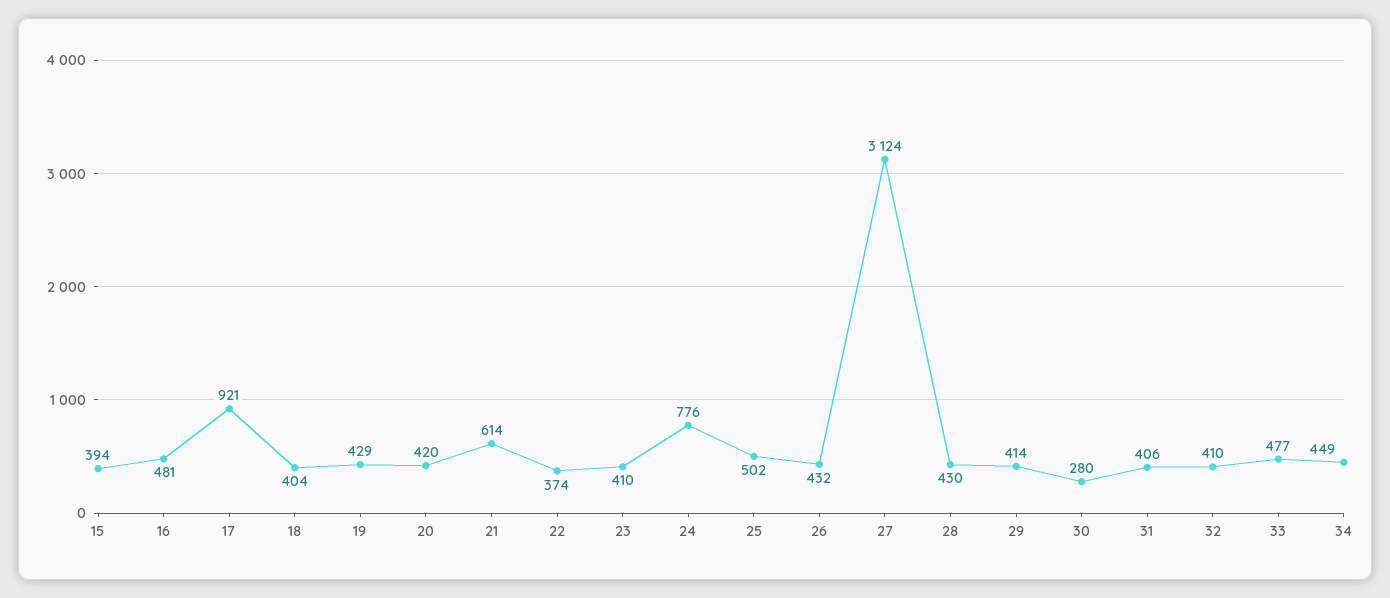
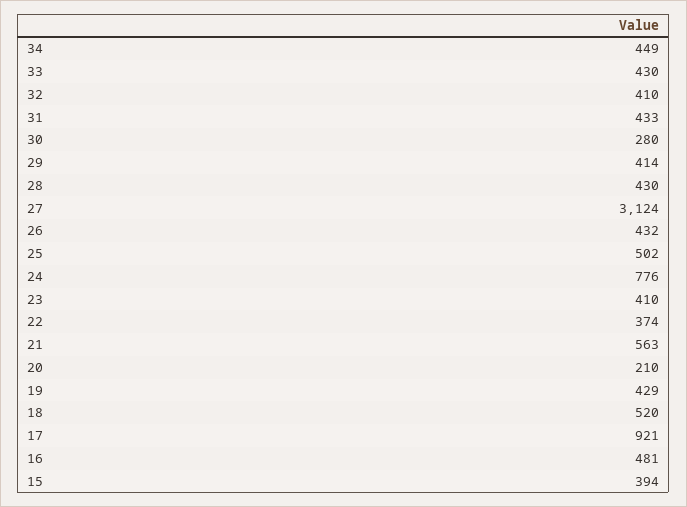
18: 404 -> 520
20: 420 -> 210
21: 614 -> 563
31: 406 -> 433
33: 477 -> 430

